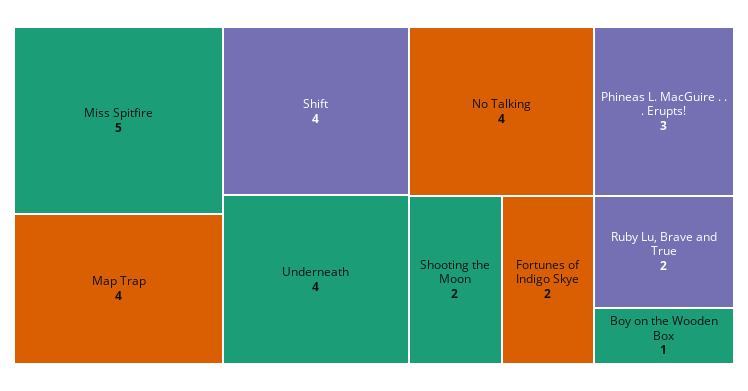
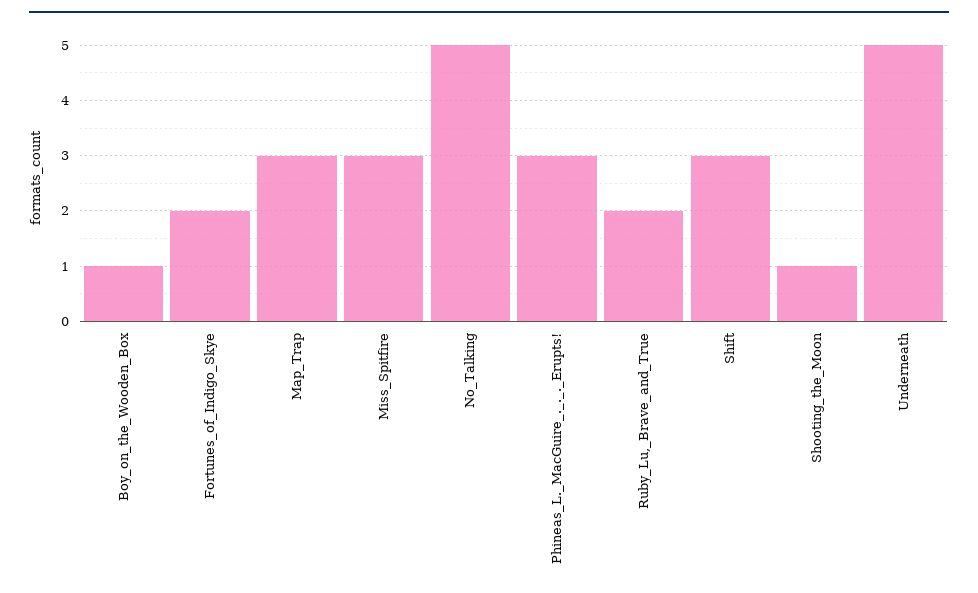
Miss Spitfire: 5 -> 3
Map Trap: 4 -> 3
Shift: 4 -> 3
Underneath: 4 -> 5
No Talking: 4 -> 5
Shooting the Moon: 2 -> 1

